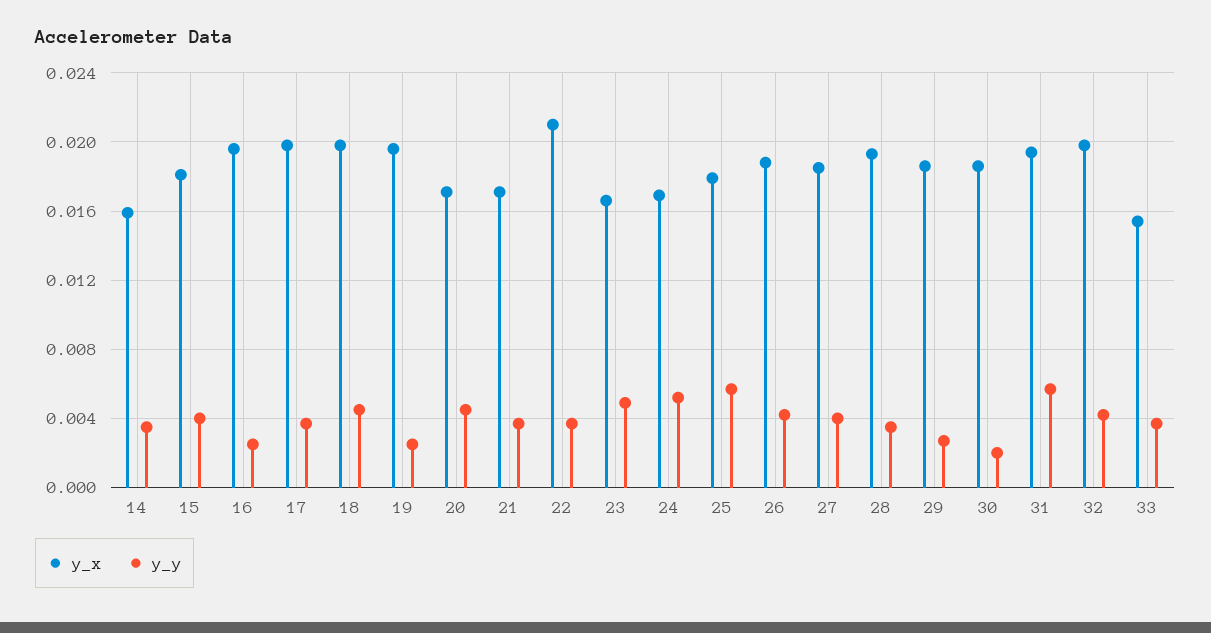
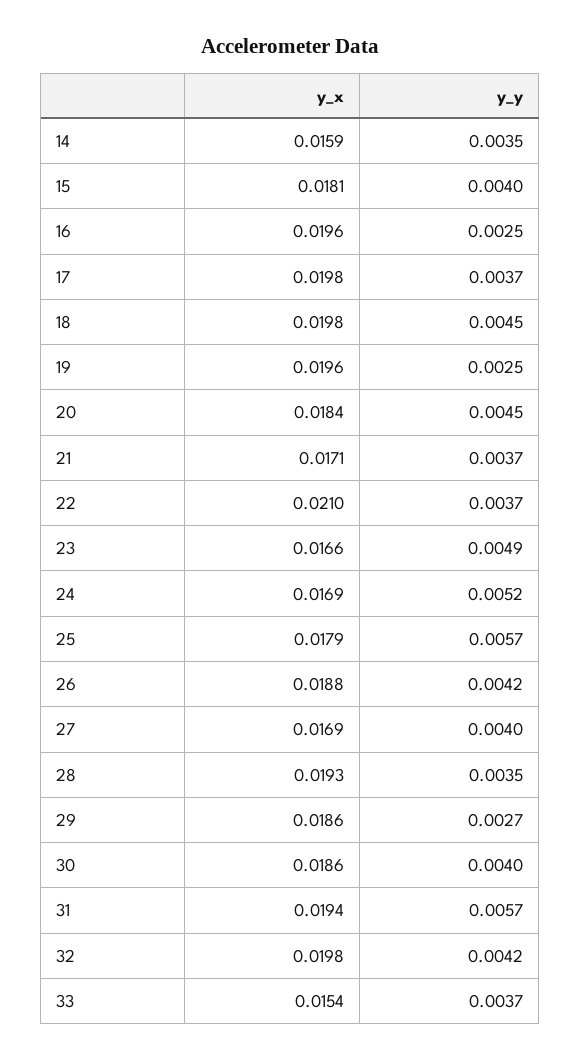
y_x, 20: 0.017 -> 0.0184
y_x, 27: 0.0185 -> 0.0169
y_y, 30: 0.002 -> 0.004

